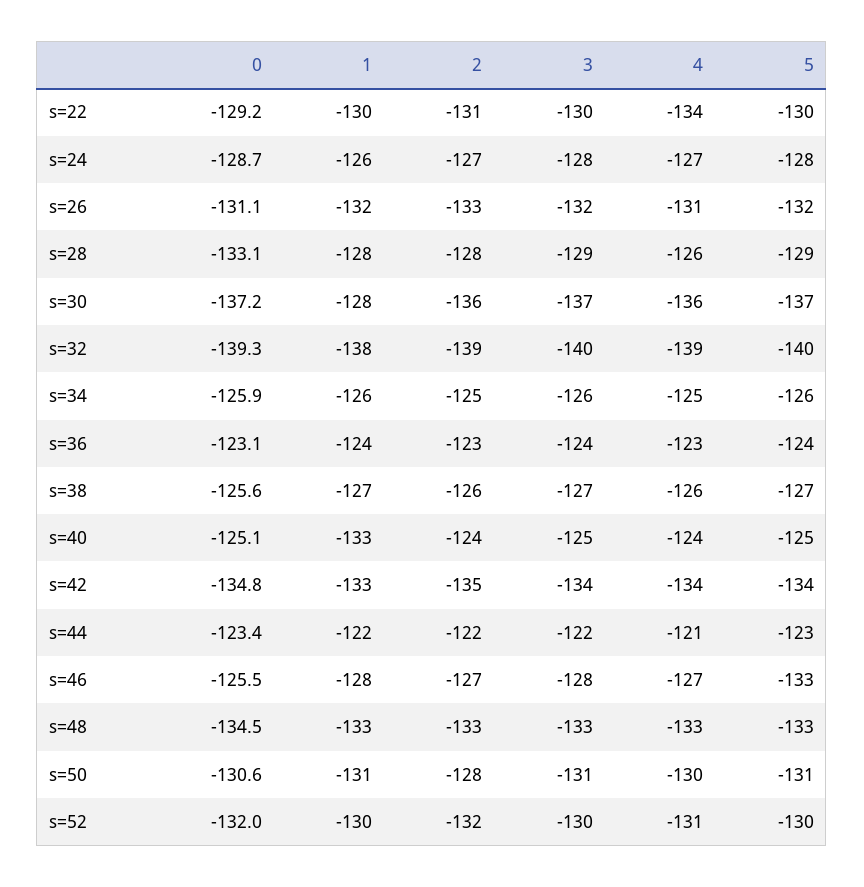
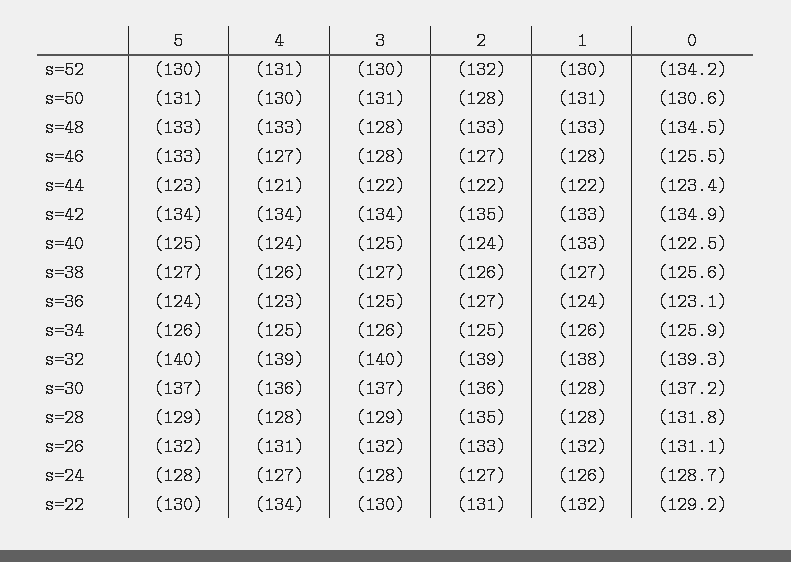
1, s=22: -130 -> -132
0, s=28: -133.1 -> -131.8
2, s=28: -128 -> -135
4, s=28: -126 -> -128
2, s=36: -123 -> -127
3, s=36: -124 -> -125
0, s=40: -125.1 -> -122.5
0, s=42: -134.8 -> -134.9
3, s=48: -133 -> -128
0, s=52: -132 -> -134.2

